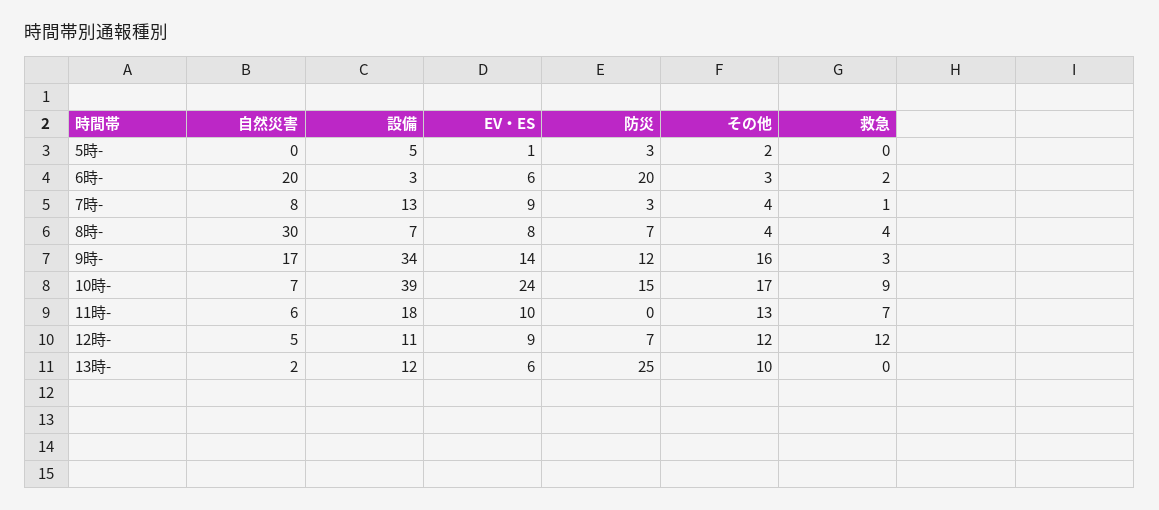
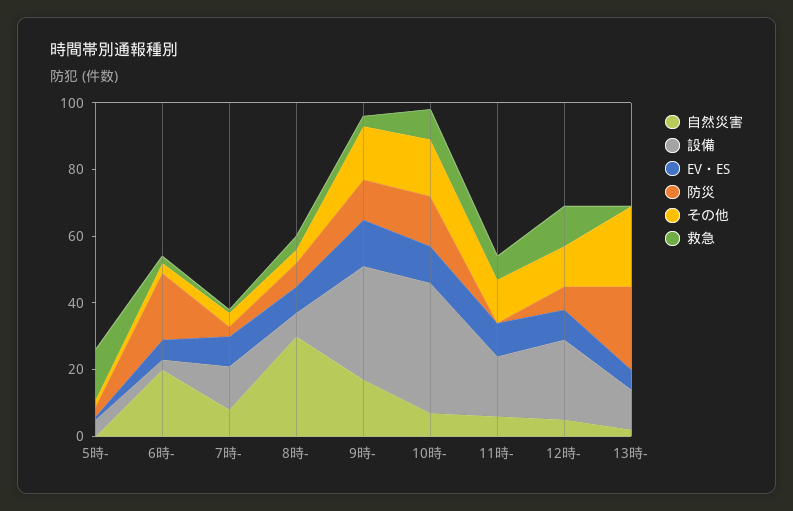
救急, 5時-: 0 -> 15
EV・ES, 10時-: 24 -> 10
設備, 12時-: 11 -> 25
その他, 13時-: 10 -> 25

